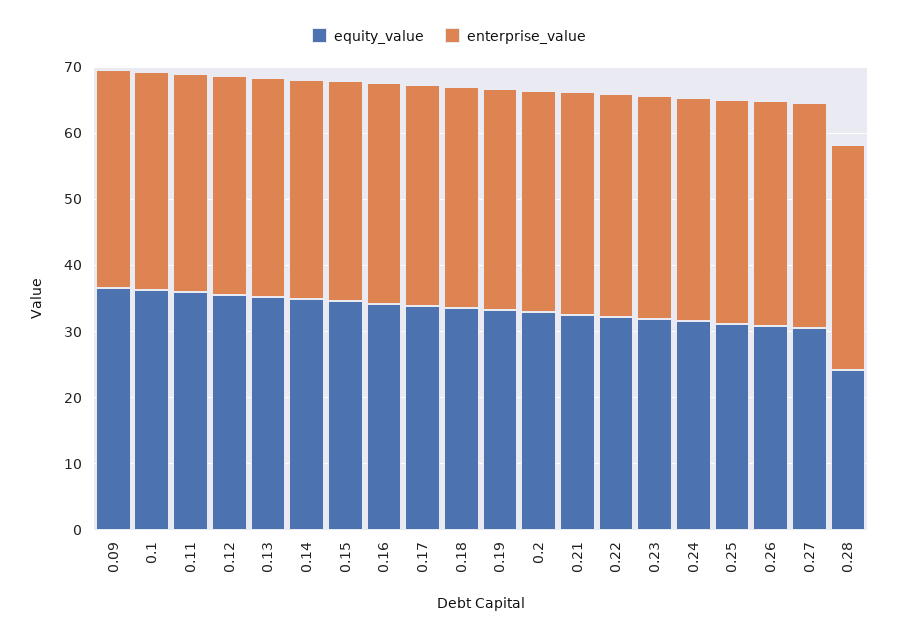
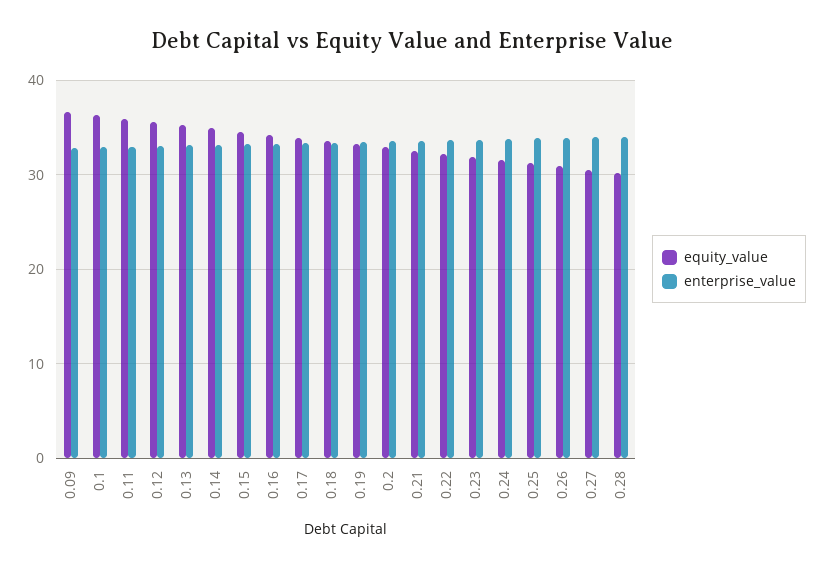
equity_value, 0.28: 24 -> 30

